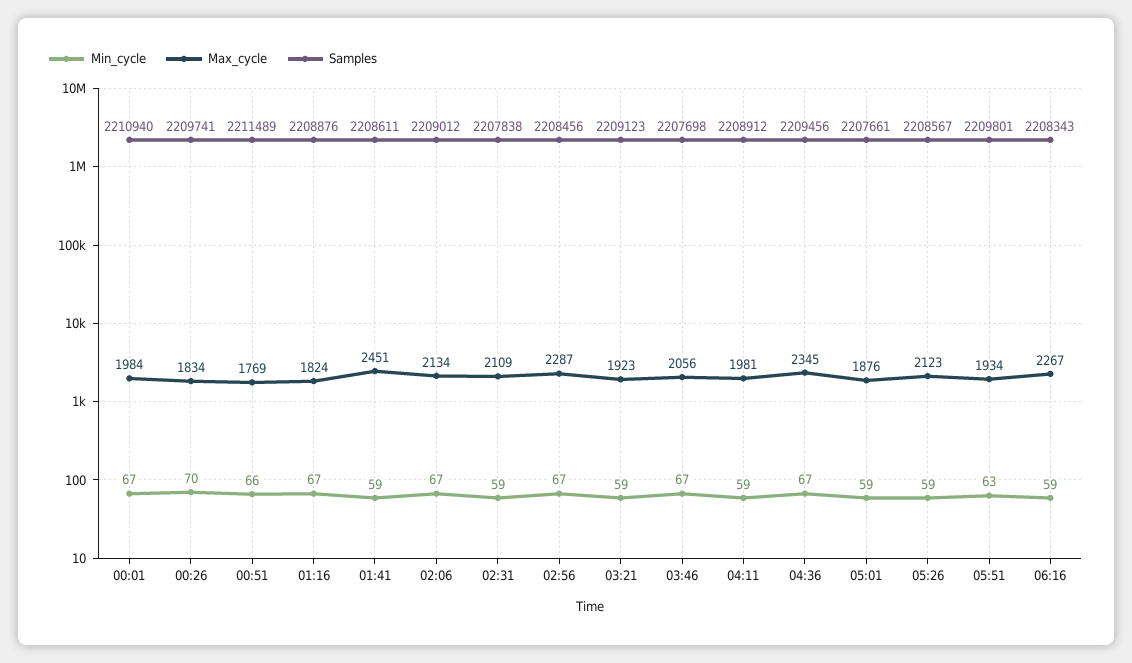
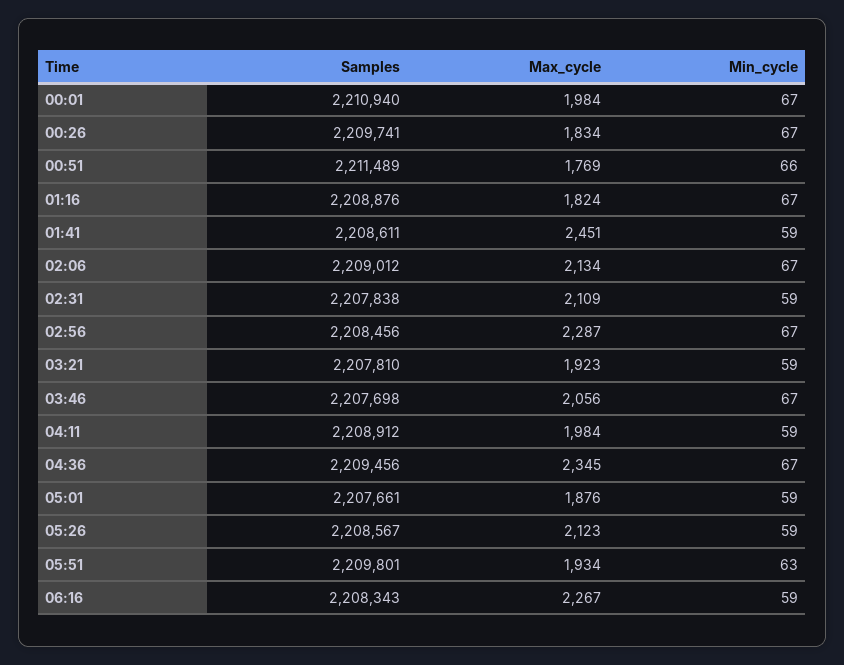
Min_cycle, 00:26: 70 -> 67
Samples, 03:21: 2209123 -> 2207810
Max_cycle, 04:11: 1981 -> 1984

